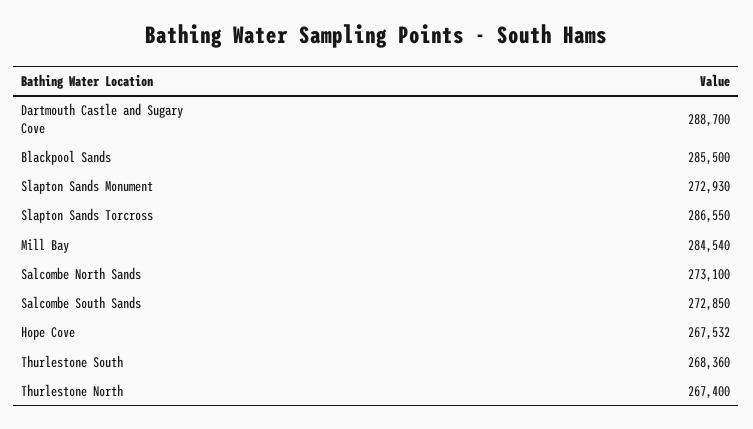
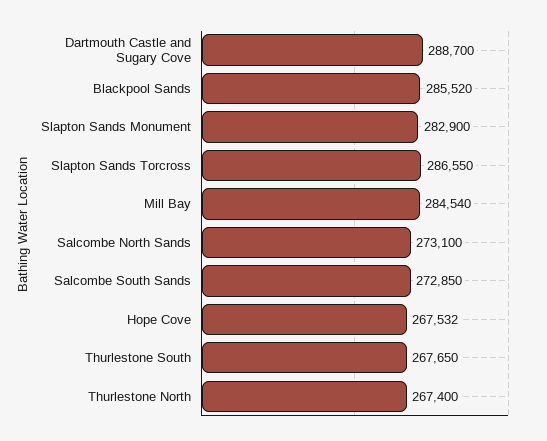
Blackpool Sands: 285500 -> 285520
Slapton Sands Monument: 272930 -> 282900
Thurlestone South: 268360 -> 267650

